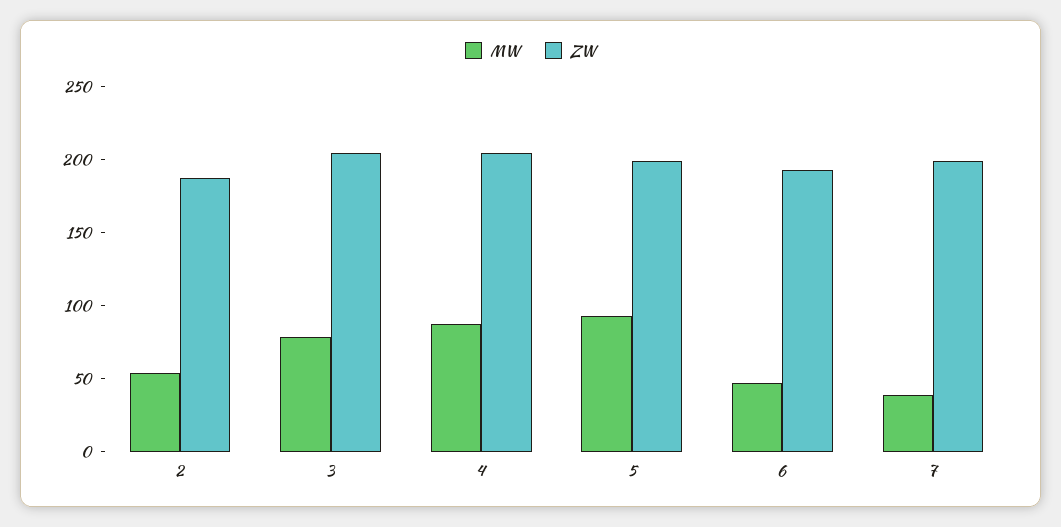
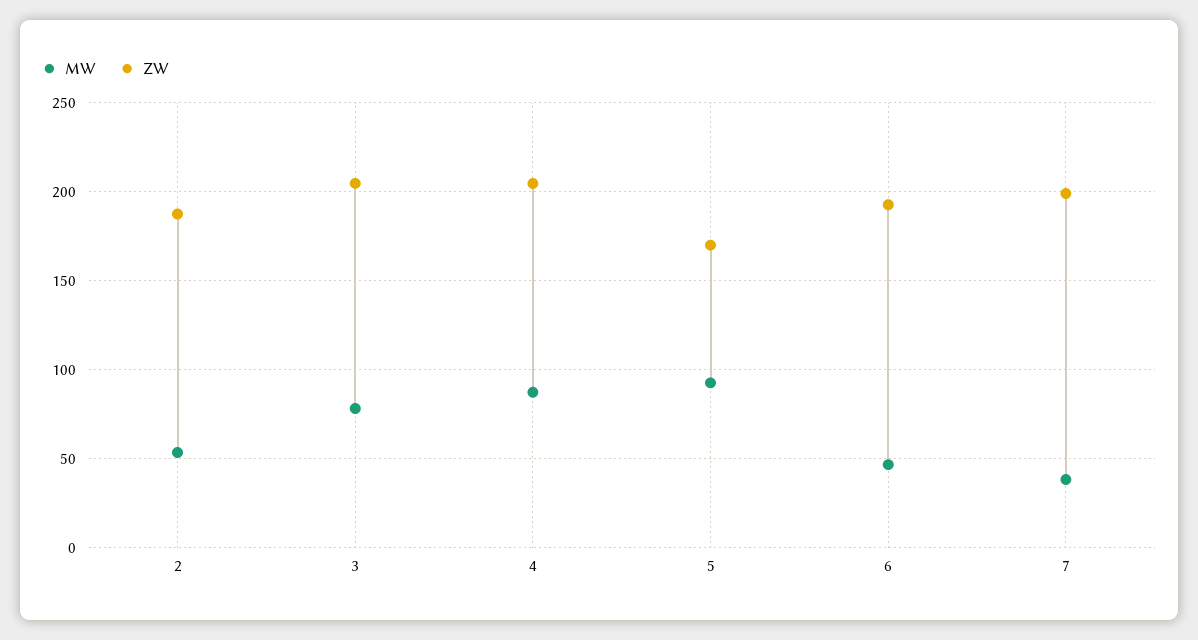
ZW, 5: 200 -> 170

